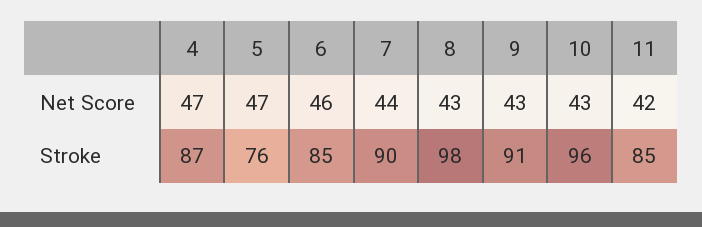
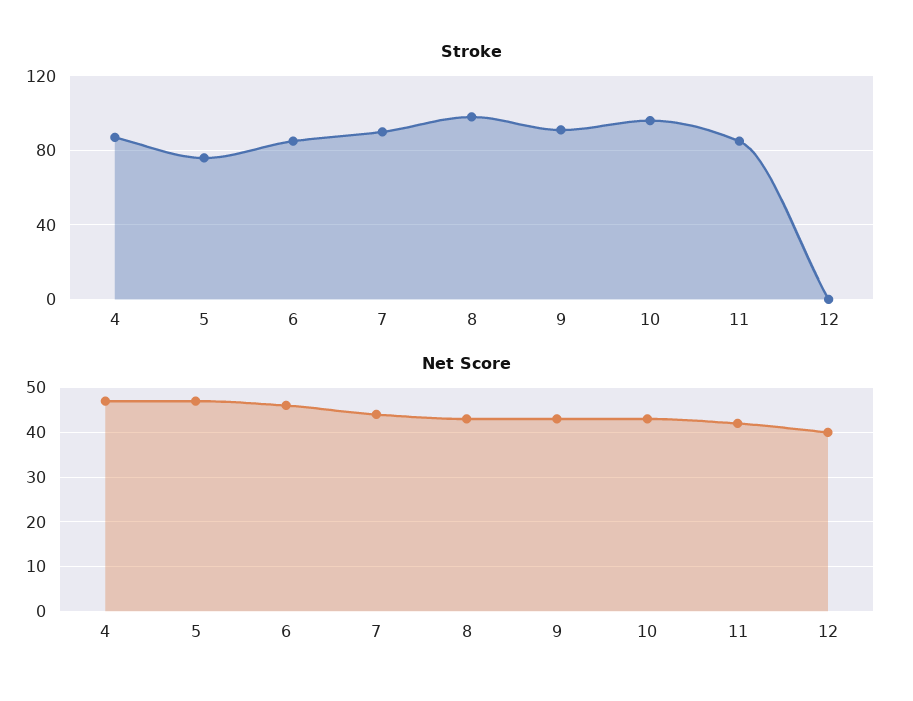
Stroke, 12: none -> 0
Net Score, 12: none -> 40

